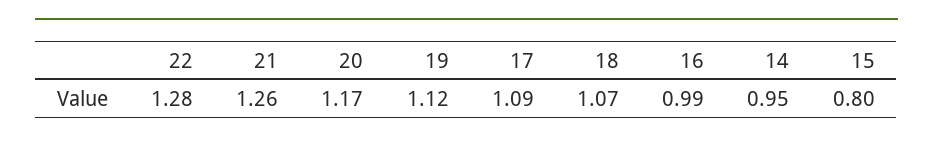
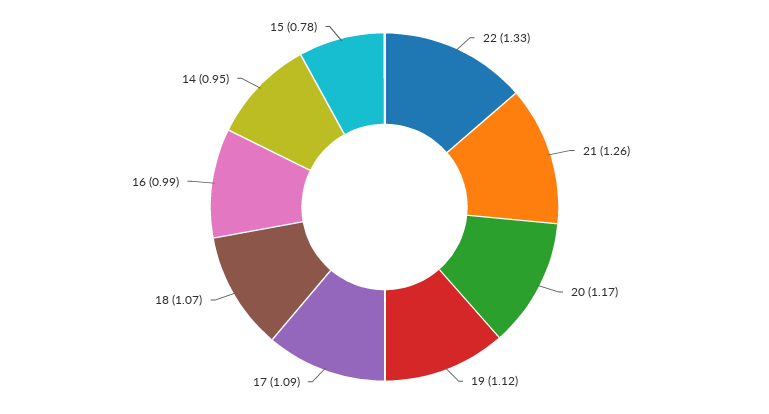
22: 1.28 -> 1.33
15: 0.8 -> 0.78

